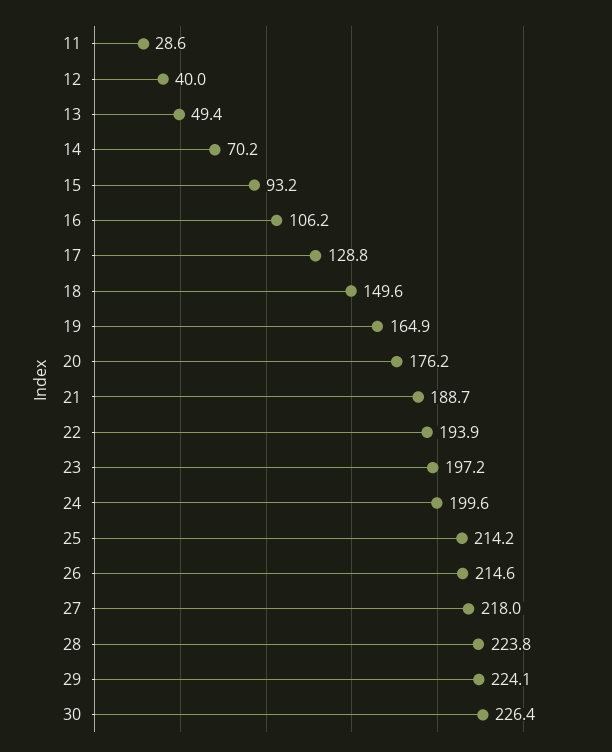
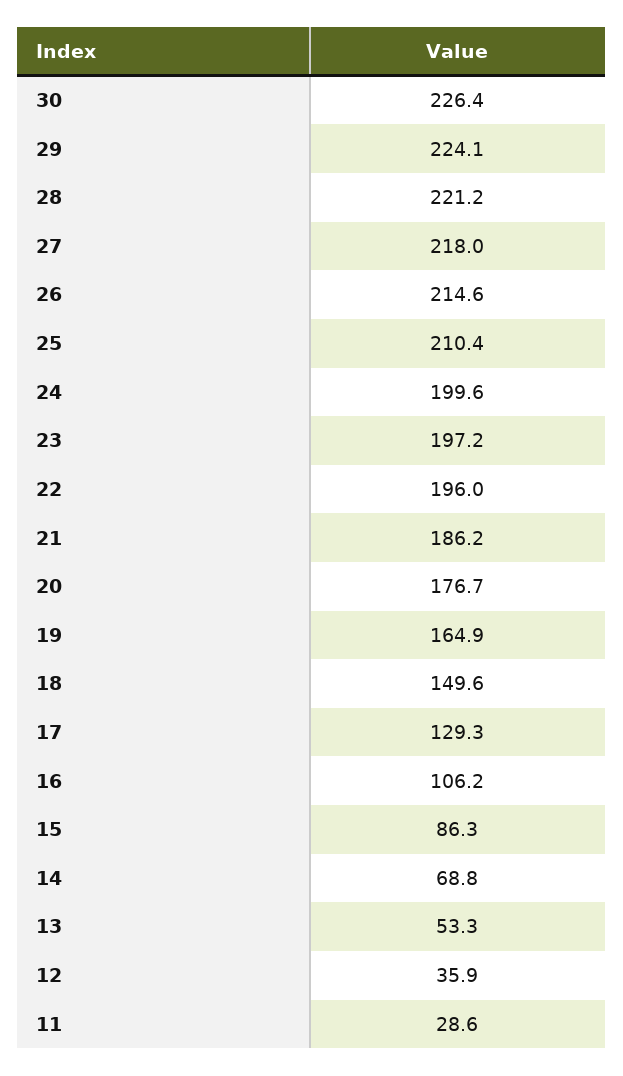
12: 40 -> 35.9
13: 49.4 -> 53.3
14: 70.2 -> 68.8
15: 93.2 -> 86.3
17: 128.8 -> 129.3
20: 176.2 -> 176.7
21: 188.7 -> 186.2
22: 193.9 -> 196
25: 214.2 -> 210.4
28: 223.8 -> 221.2

